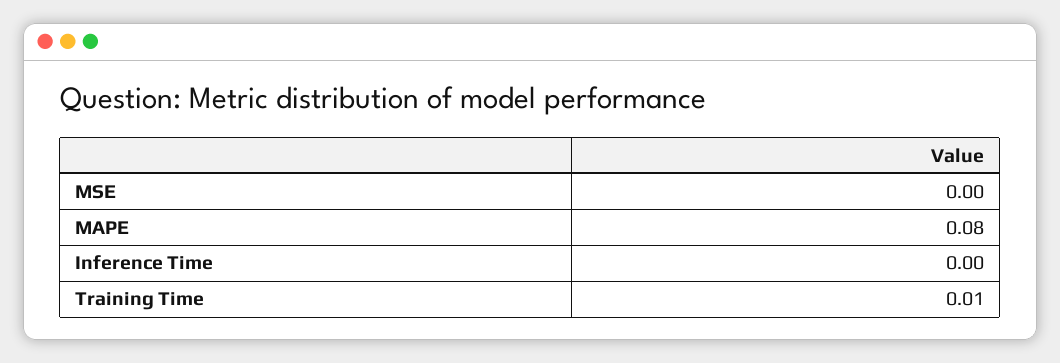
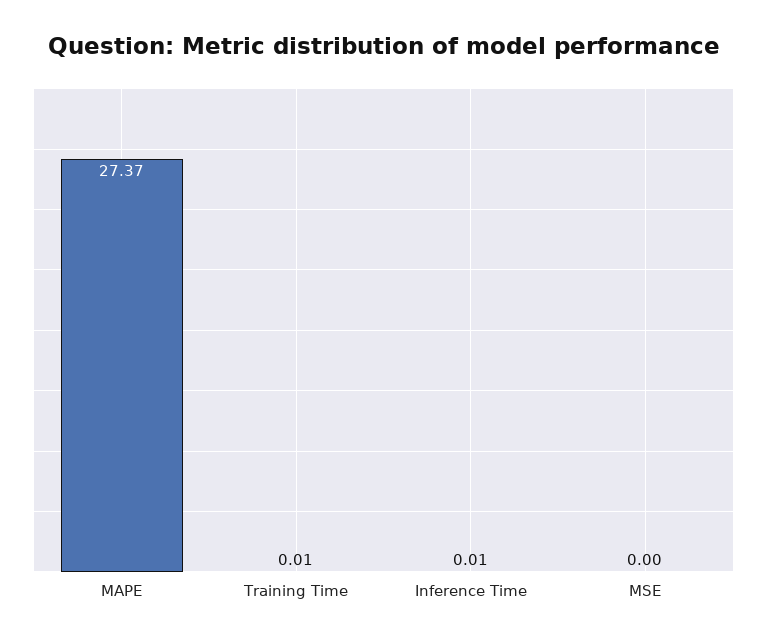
MAPE: 0.08 -> 27.37
Inference Time: 0 -> 0.01

